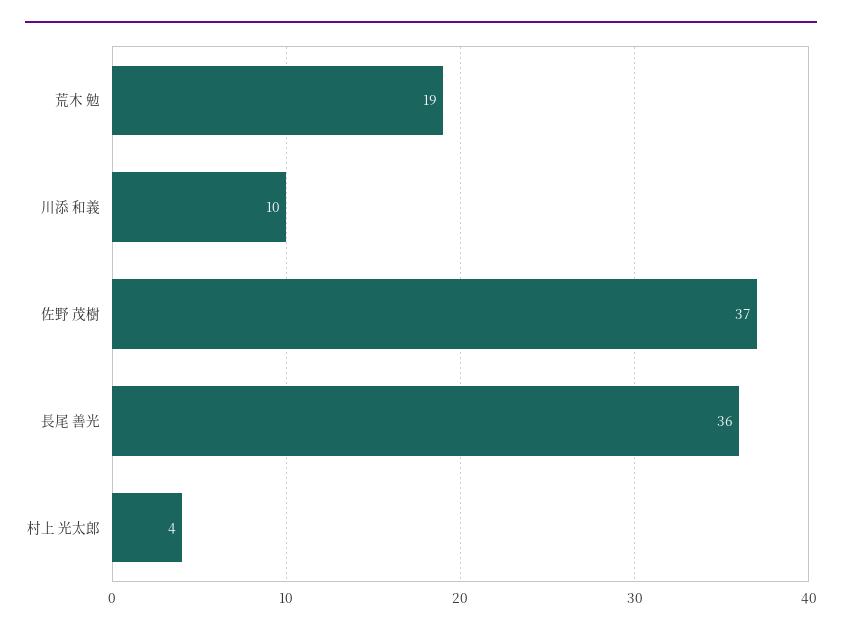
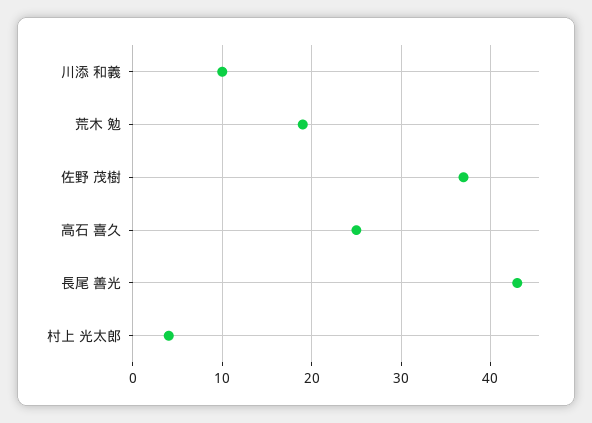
長尾 善光: 36 -> 43
高石 喜久: none -> 25

